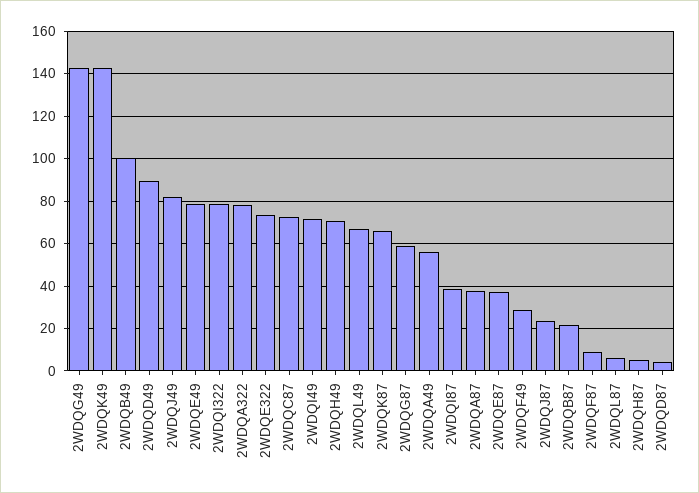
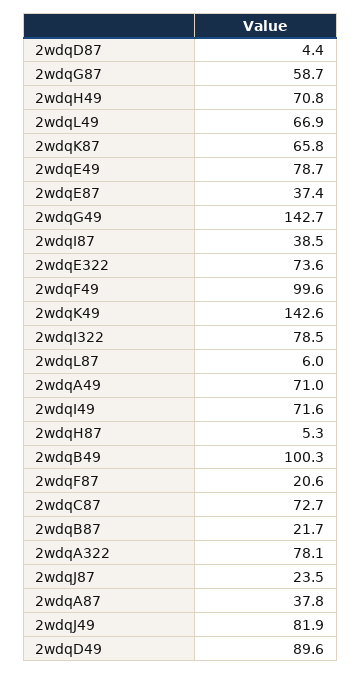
2WDQA49: 55 -> 71
2WDQF49: 30 -> 99.6
2WDQF87: 10 -> 20.6

